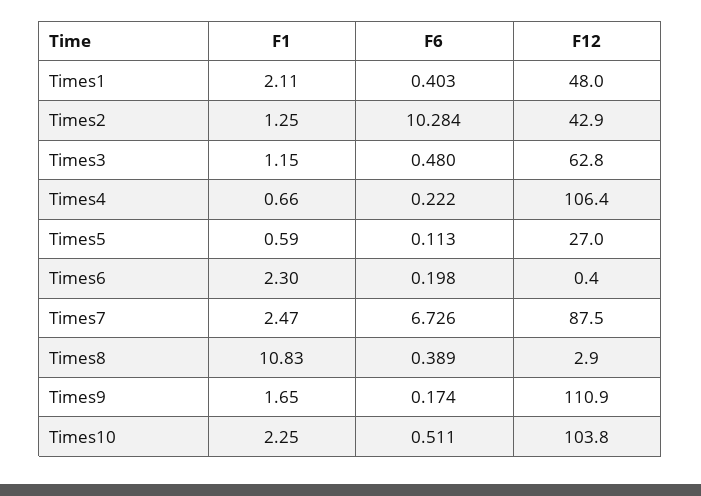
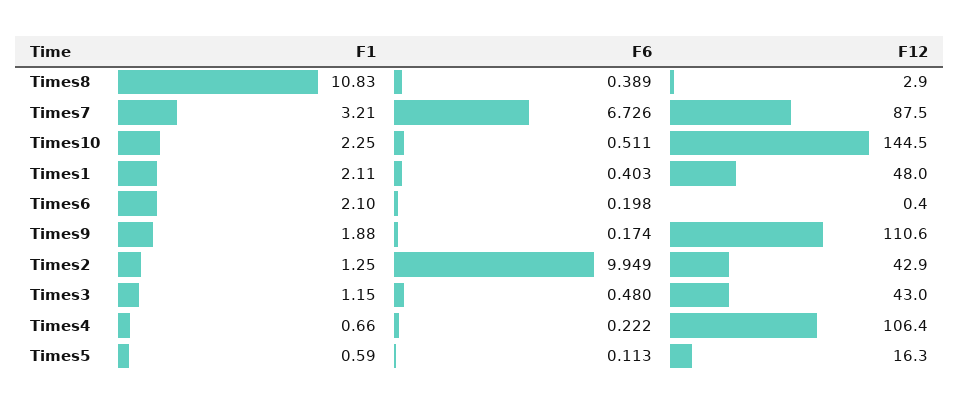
F6, Times2: 10.284 -> 9.949
F12, Times3: 62.8 -> 43
F12, Times5: 27 -> 16.3
F1, Times6: 2.3 -> 2.1
F1, Times7: 2.47 -> 3.21
F1, Times9: 1.65 -> 1.88
F12, Times9: 110.9 -> 110.6
F12, Times10: 103.8 -> 144.5

